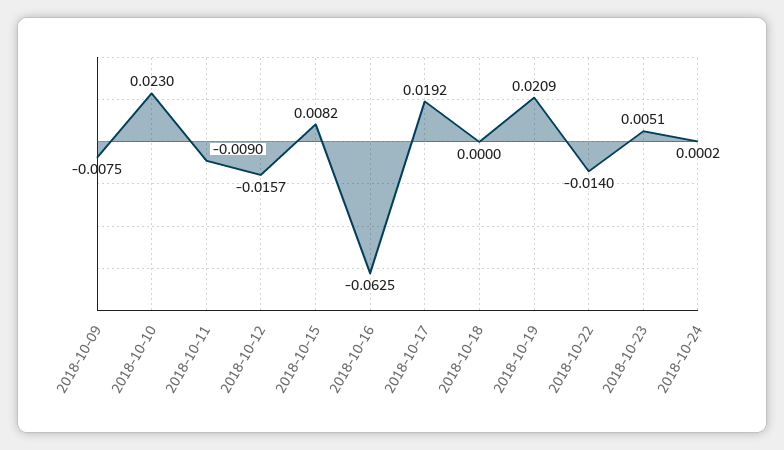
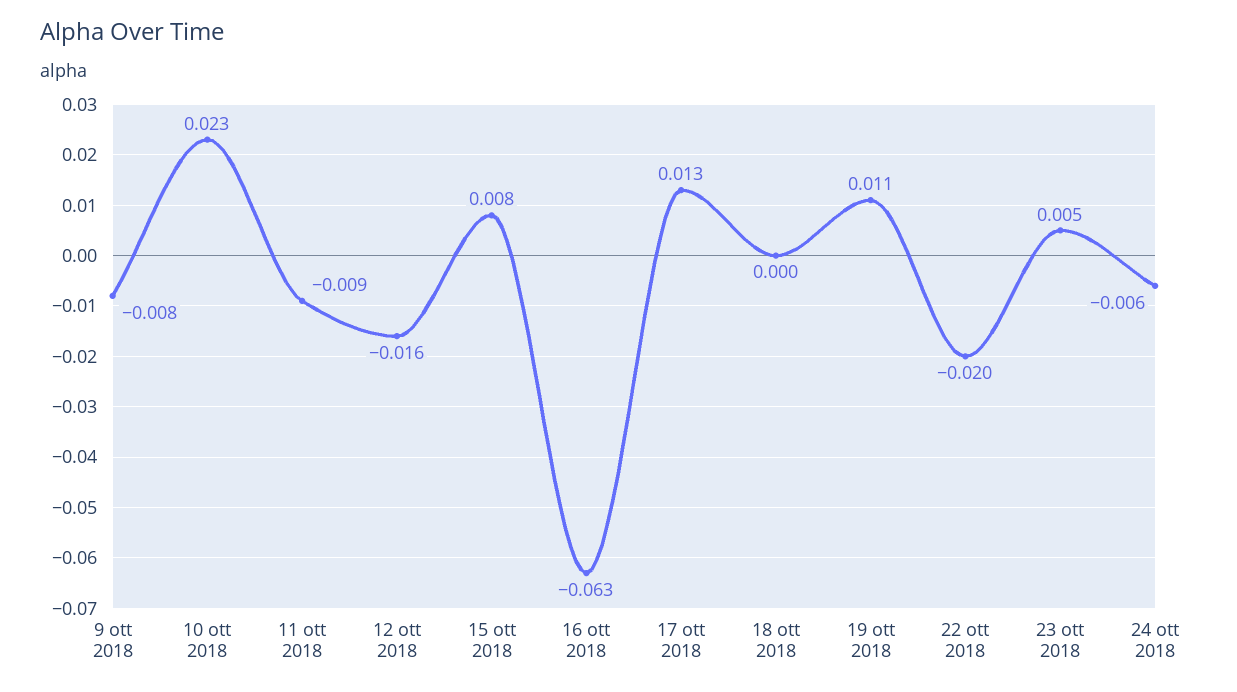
2018-10-17: 0.0192 -> 0.013
2018-10-19: 0.0209 -> 0.011
2018-10-22: -0.014 -> -0.02
2018-10-24: 0.0002 -> -0.006

